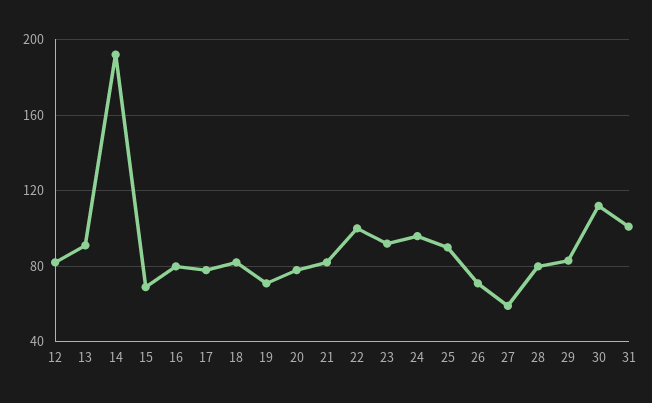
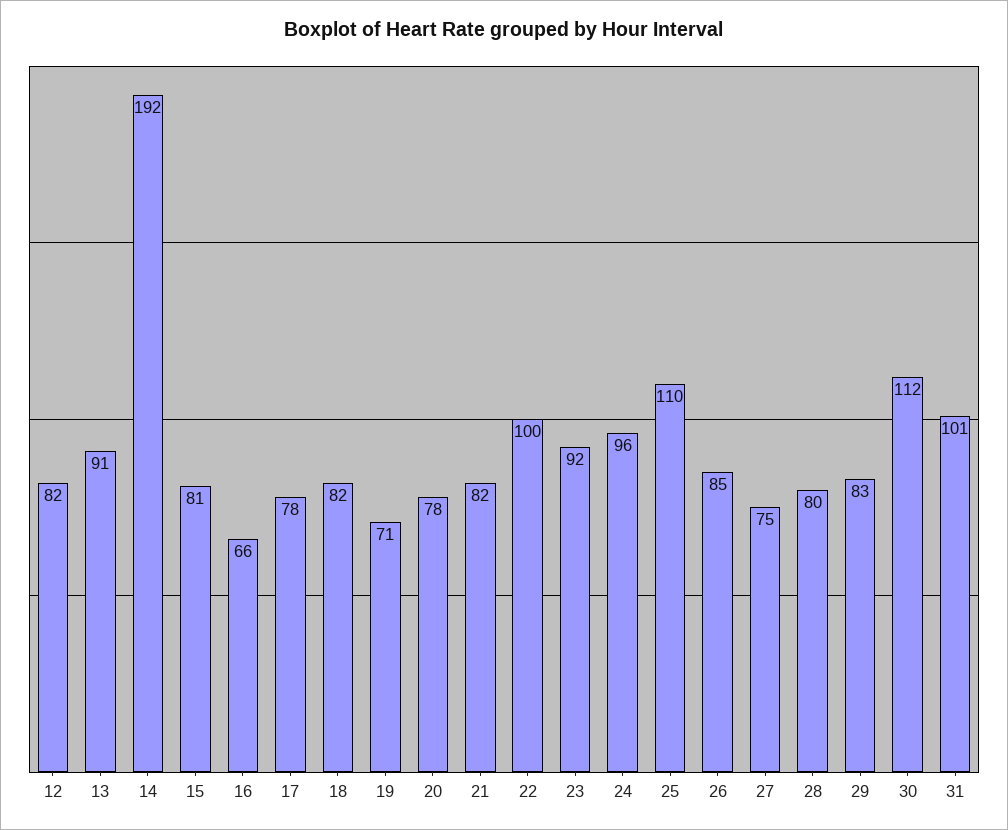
15: 70 -> 81
16: 80 -> 66
25: 90 -> 110
26: 70 -> 85
27: 60 -> 75

